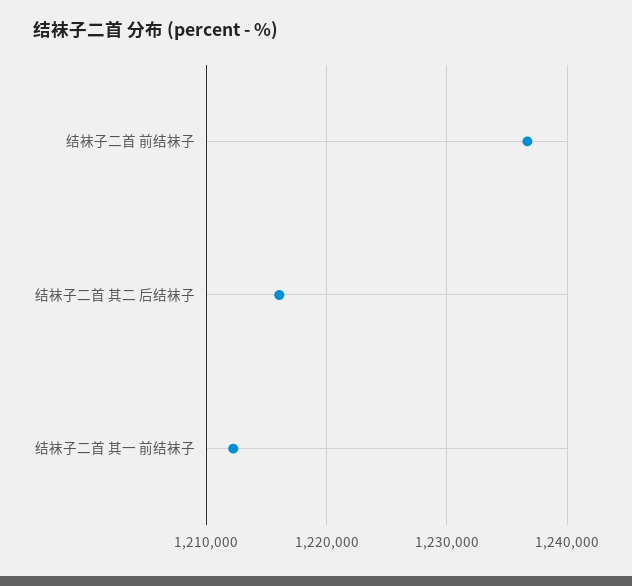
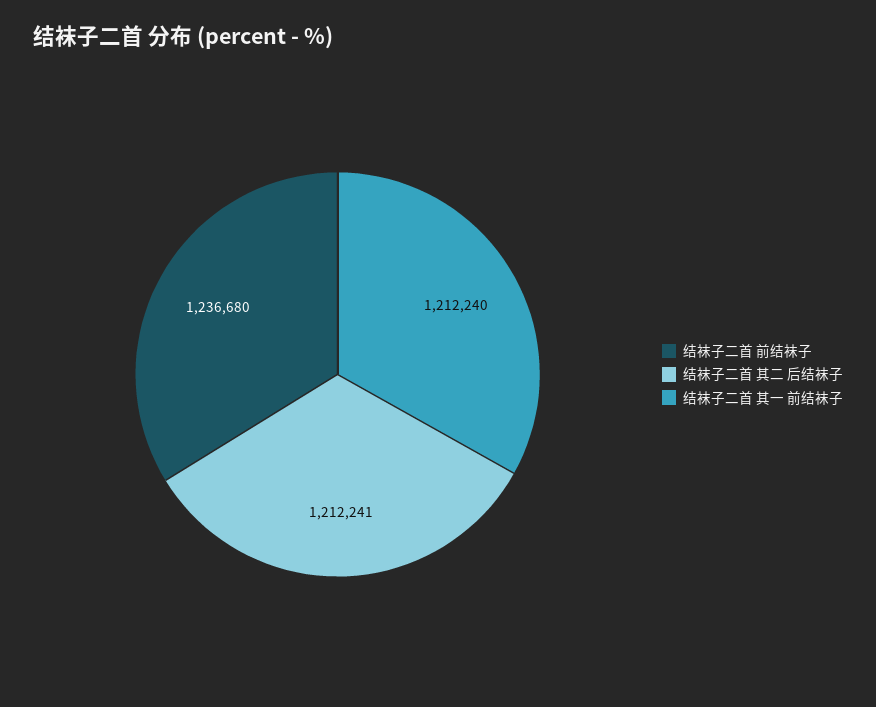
结袜子二首 其二 后结袜子: 1216000 -> 1212241

